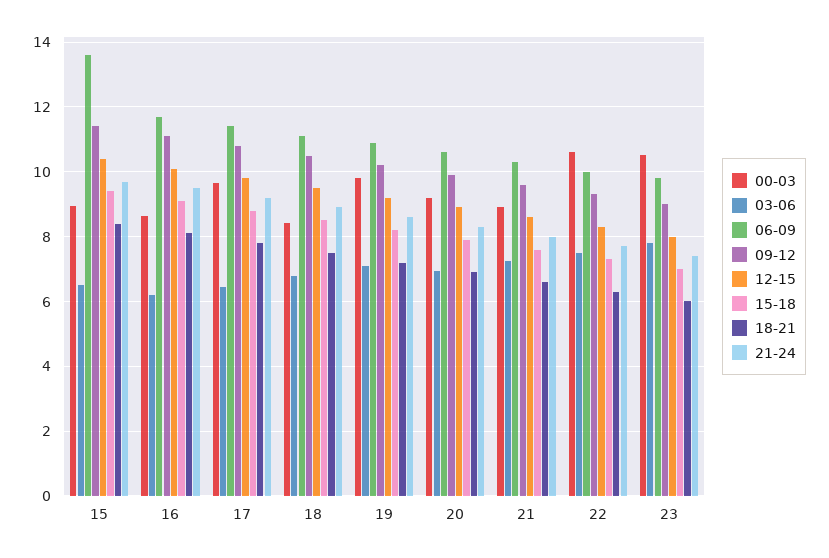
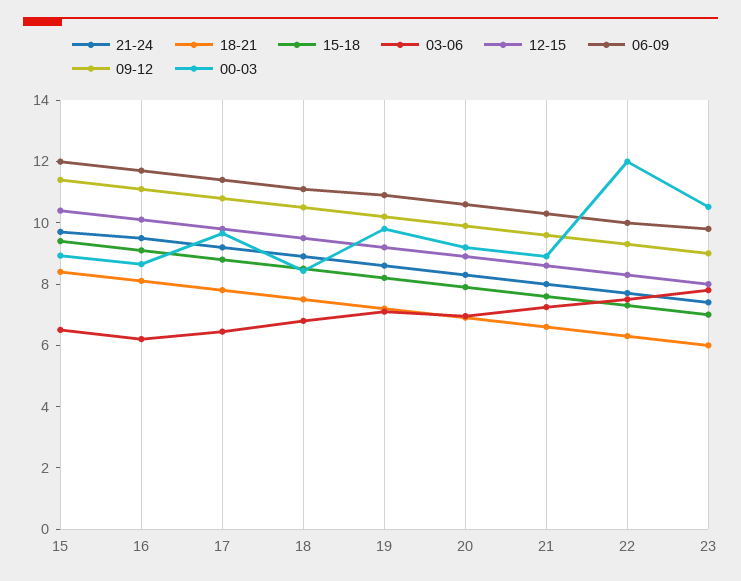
06-09, 15: 13.6 -> 12
00-03, 22: 10.6 -> 12

